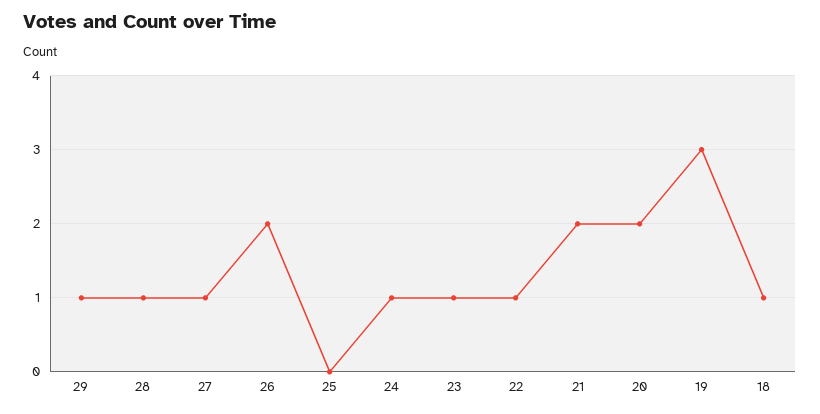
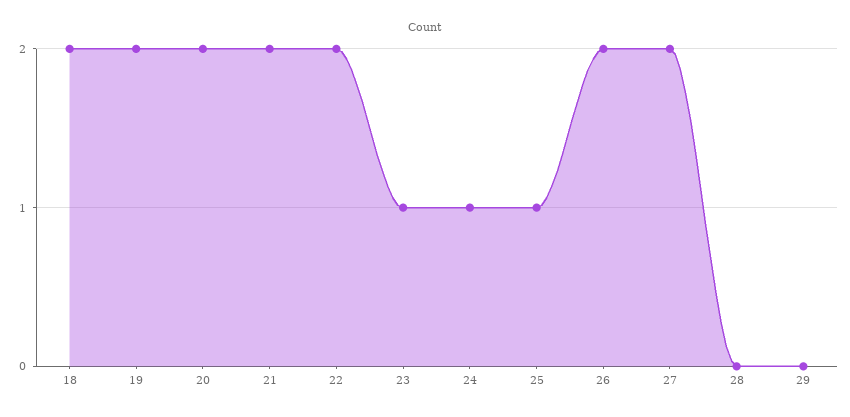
29: 1 -> 0
28: 1 -> 0
27: 1 -> 2
25: 0 -> 1
22: 1 -> 2
19: 3 -> 2
18: 1 -> 2

